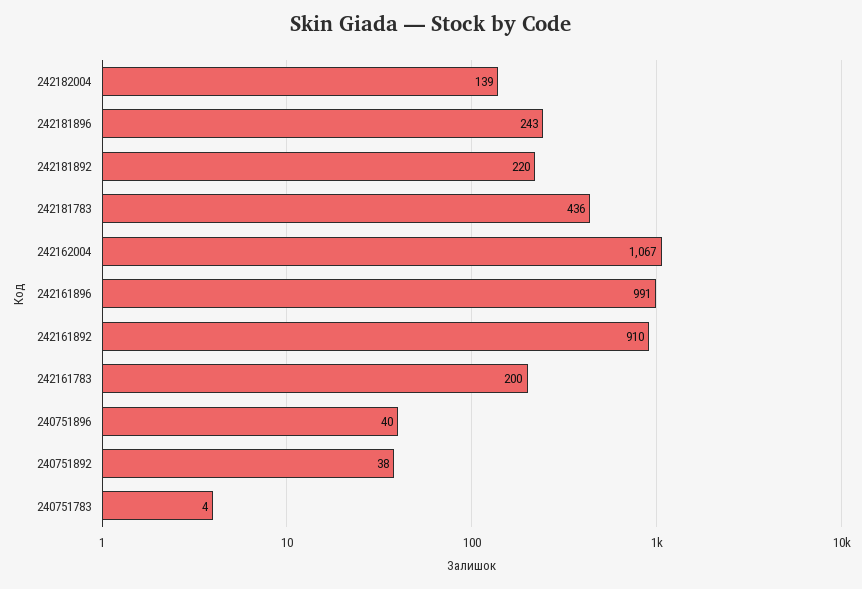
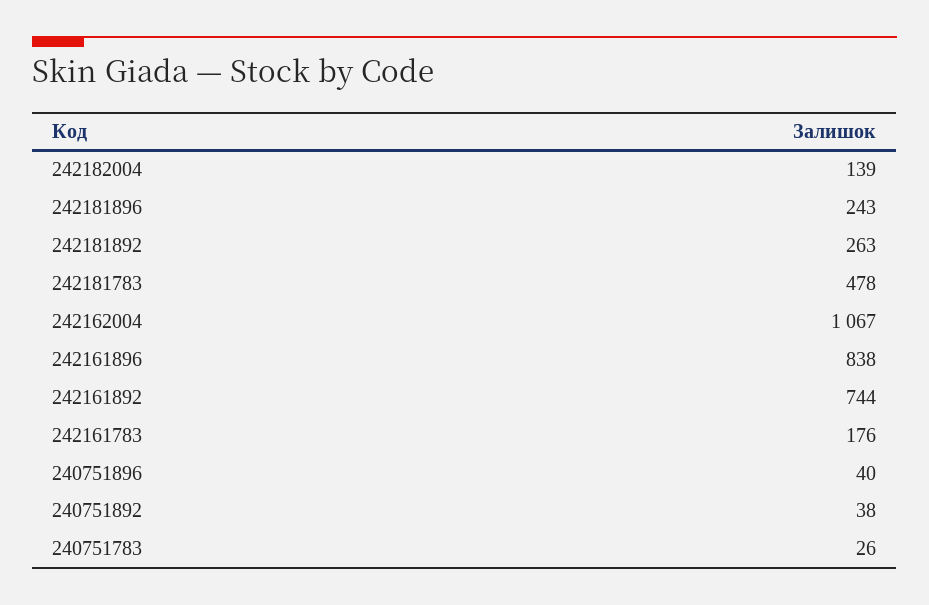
242181892: 220 -> 263
242181783: 436 -> 478
242161896: 991 -> 838
242161892: 910 -> 744
242161783: 200 -> 176
240751783: 4 -> 26

